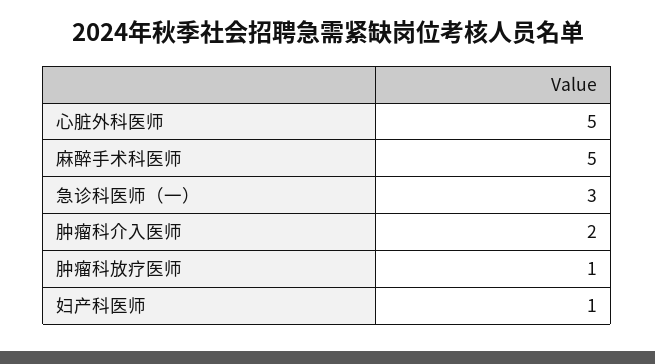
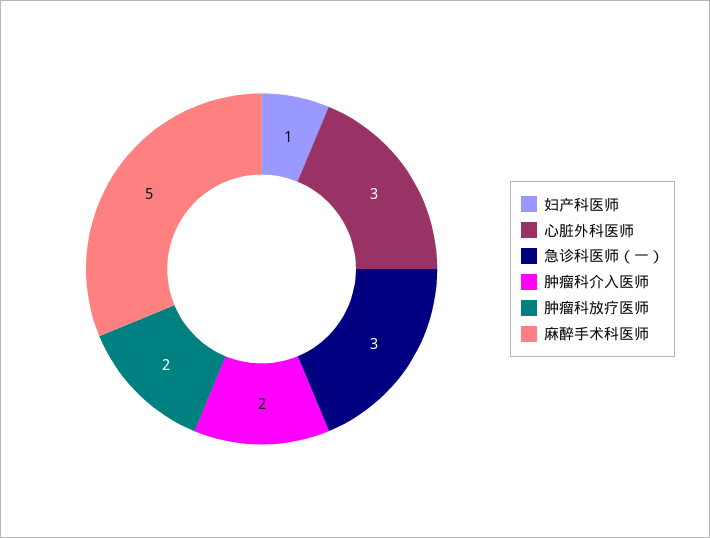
心脏外科医师: 5 -> 3
肿瘤科放疗医师: 1 -> 2

